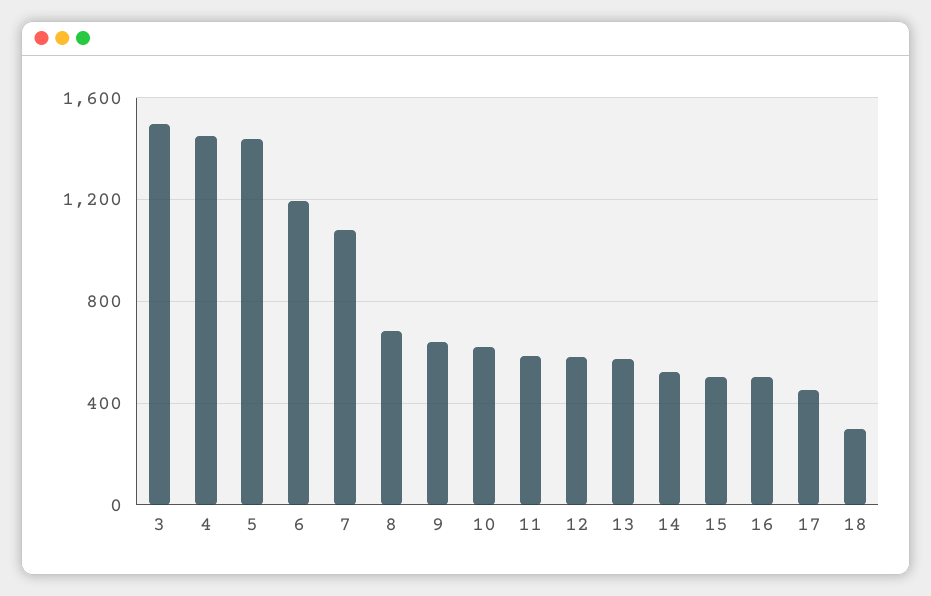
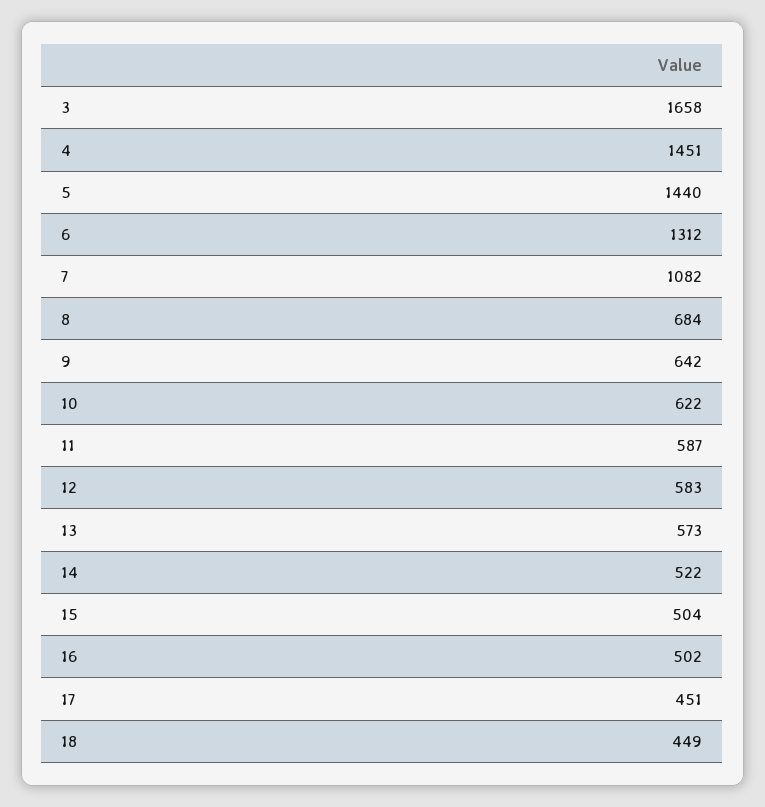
3: 1500 -> 1658
6: 1200 -> 1312
18: 300 -> 449

